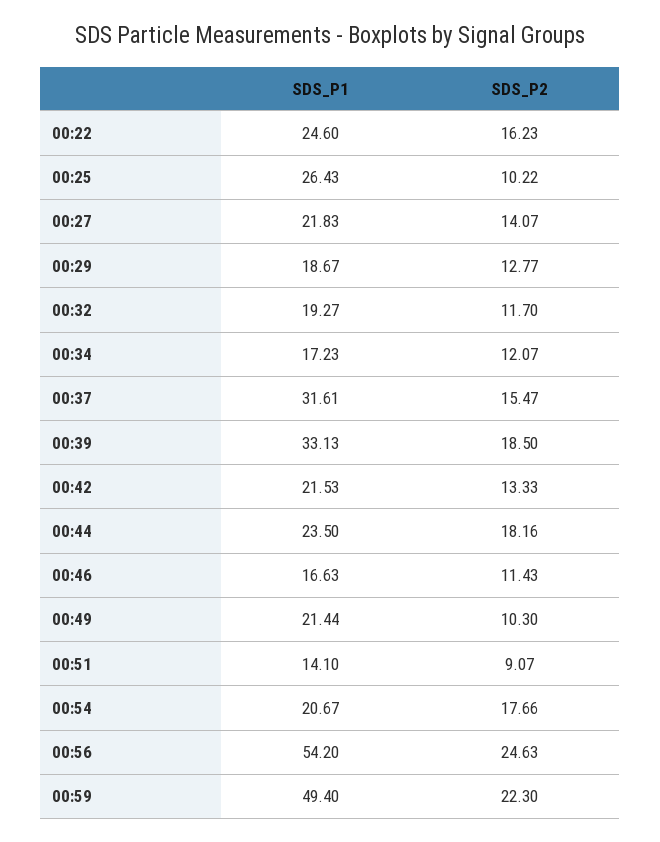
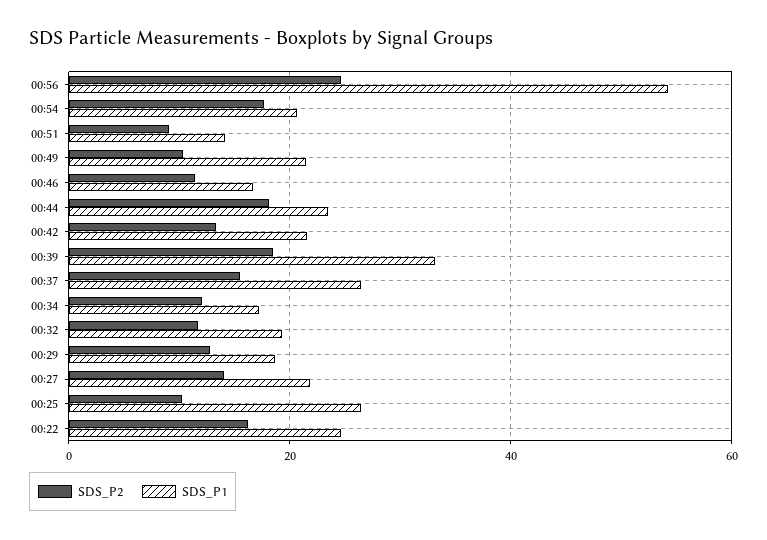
SDS_P1, 00:37: 31.61 -> 26
SDS_P1, 00:59: 49.4 -> none
SDS_P2, 00:59: 22.3 -> none

